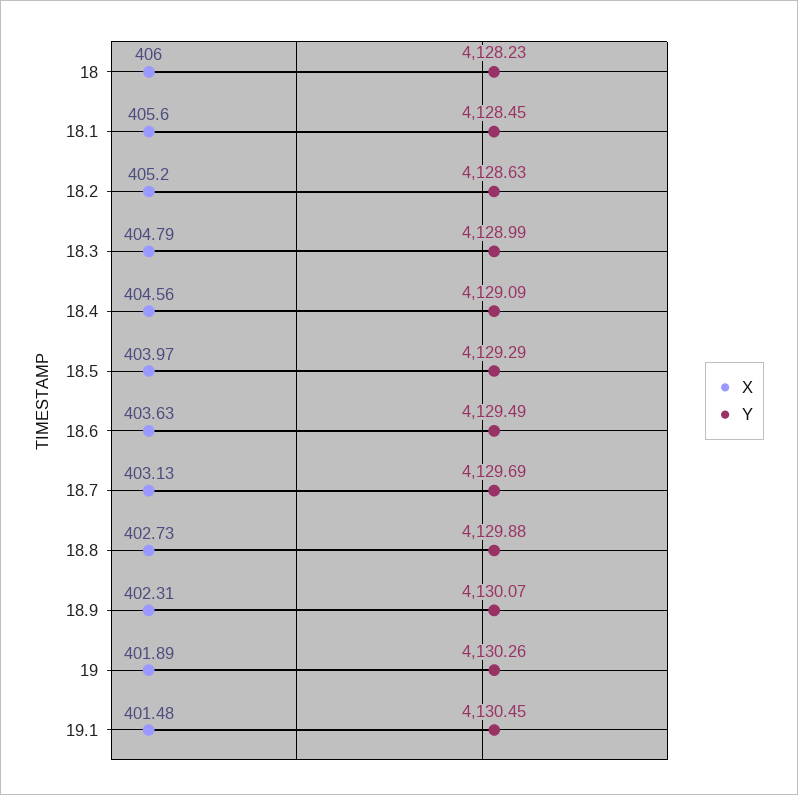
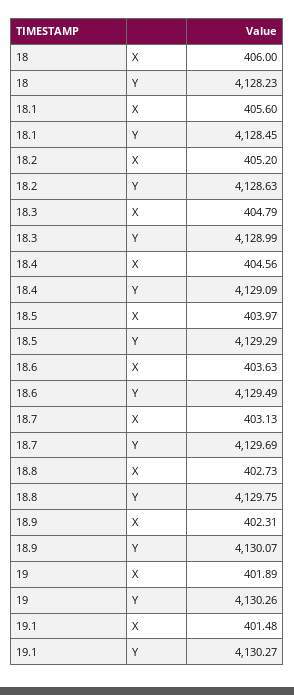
Y, 18.8: 4129.88 -> 4129.75
Y, 19.1: 4130.45 -> 4130.27

